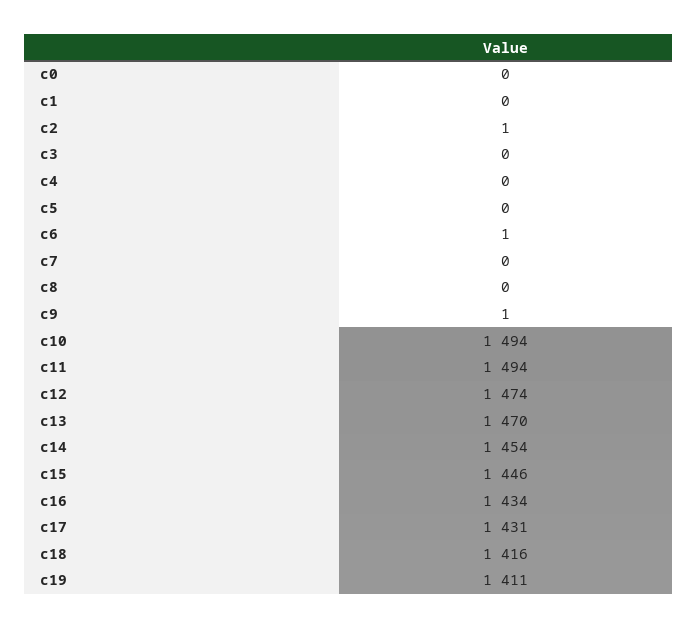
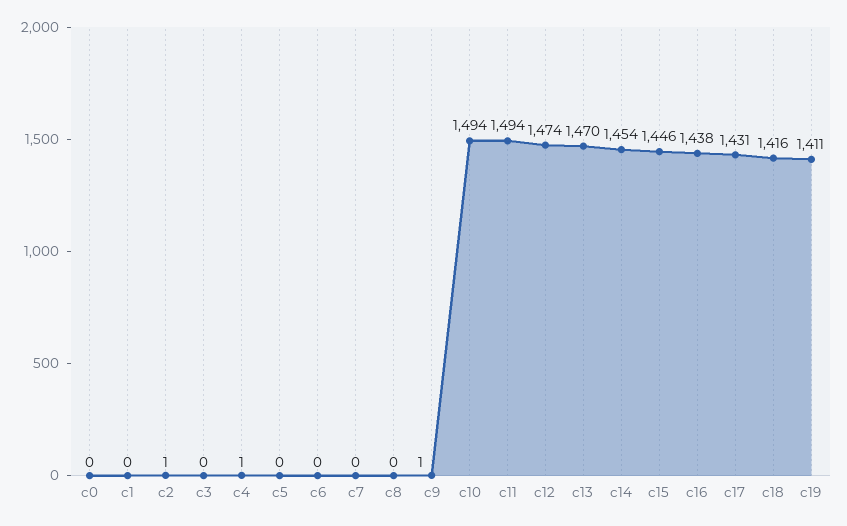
c4: 0 -> 1
c6: 1 -> 0
c16: 1434 -> 1438

